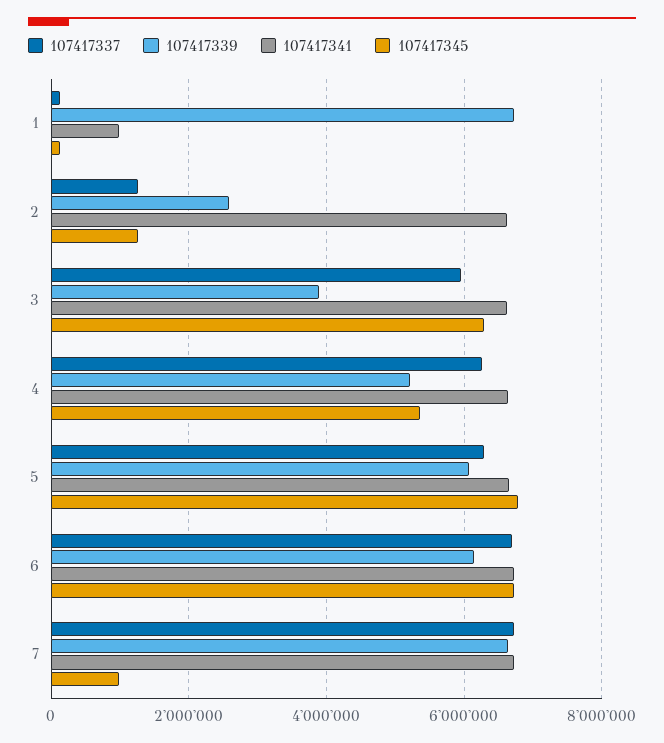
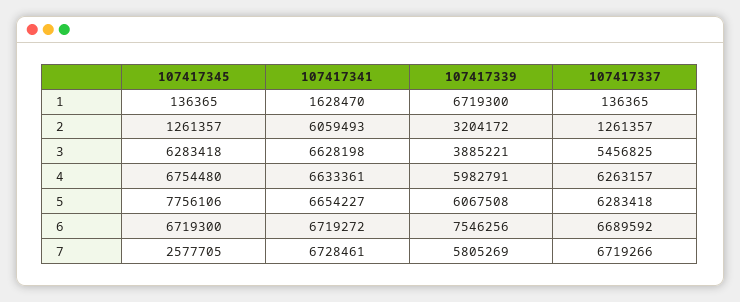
107417341, 1: 1000000 -> 1628470
107417339, 2: 2600000 -> 3204172
107417341, 2: 6600000 -> 6059493
107417337, 3: 6000000 -> 5456825
107417339, 4: 5200000 -> 5982791
107417345, 4: 5400000 -> 6754480
107417345, 5: 6800000 -> 7756106
107417339, 6: 6200000 -> 7546256
107417339, 7: 6600000 -> 5805269
107417345, 7: 1000000 -> 2577705

